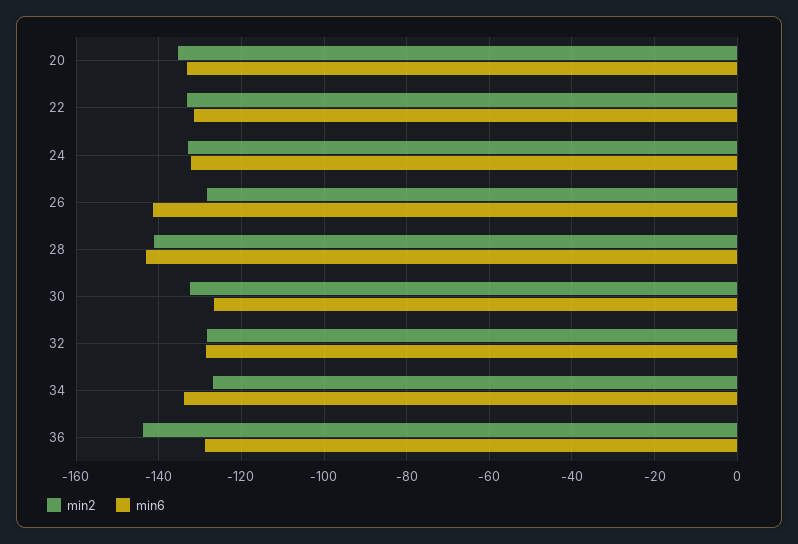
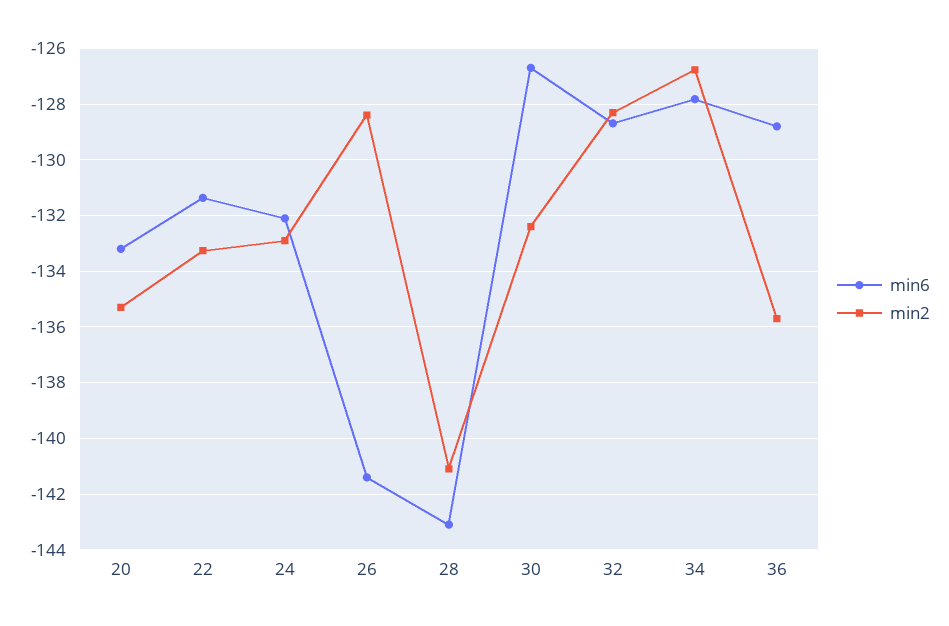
min6, 34: -134 -> -127.75
min2, 36: -144 -> -135.75

